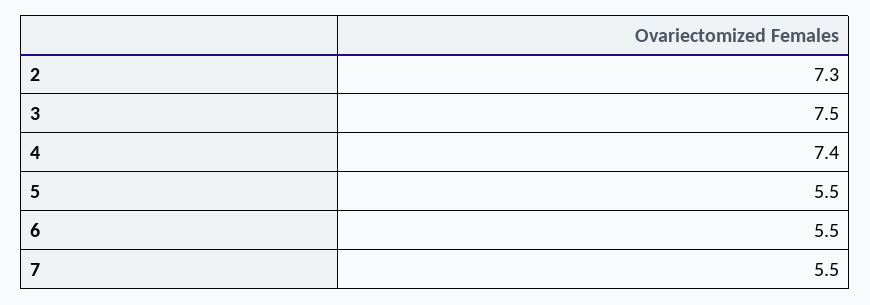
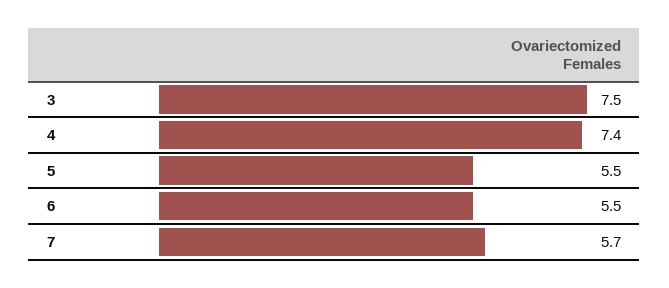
2: 7.3 -> none
7: 5.5 -> 5.7

